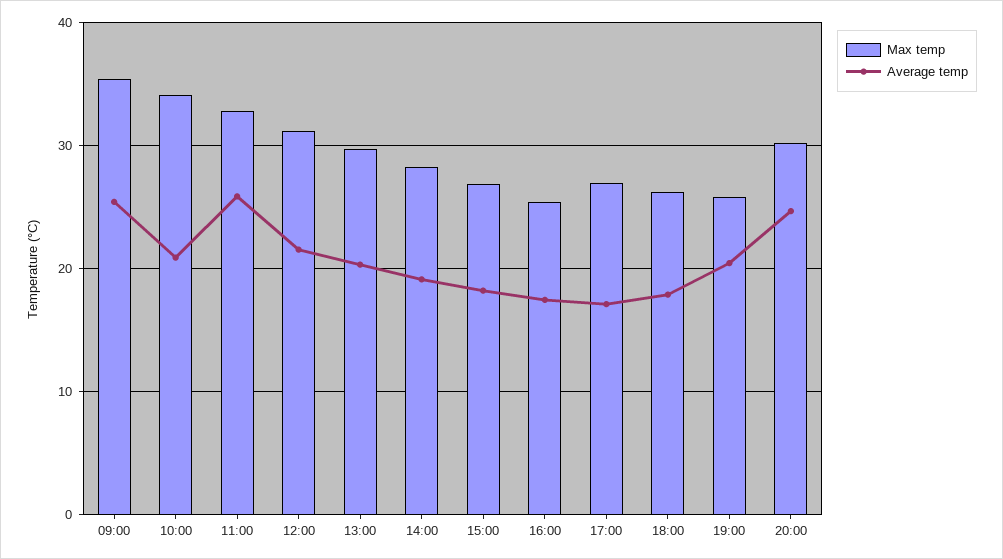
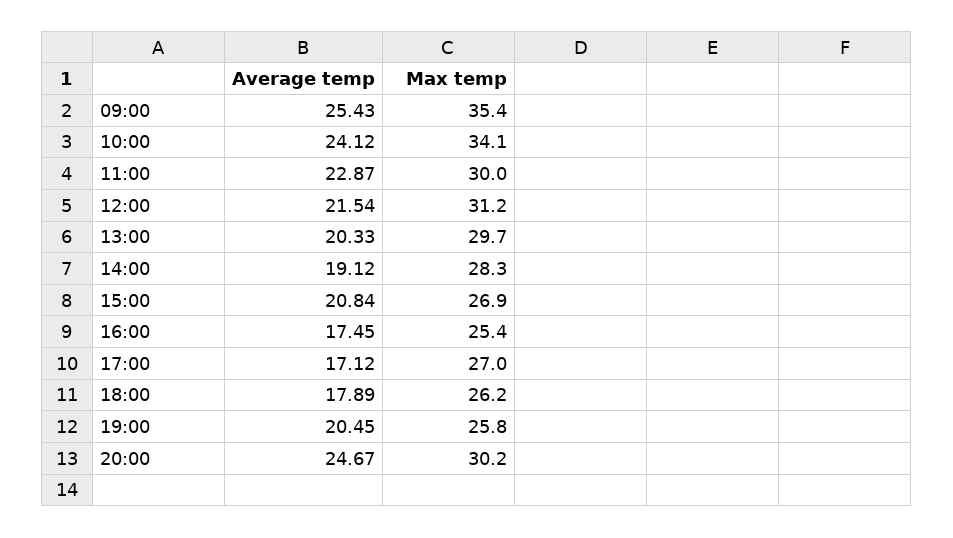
Average temp, 10:00: 21 -> 24.12
Max temp, 11:00: 33 -> 30
Average temp, 11:00: 26 -> 22.87
Average temp, 15:00: 18 -> 20.84

